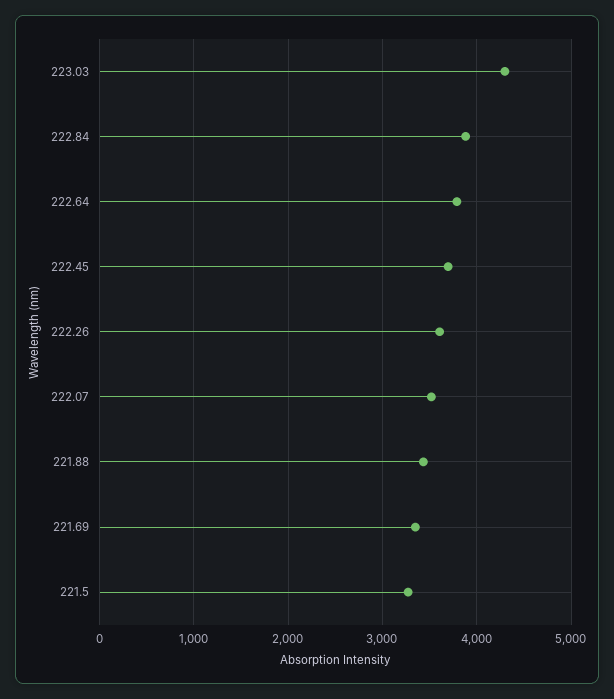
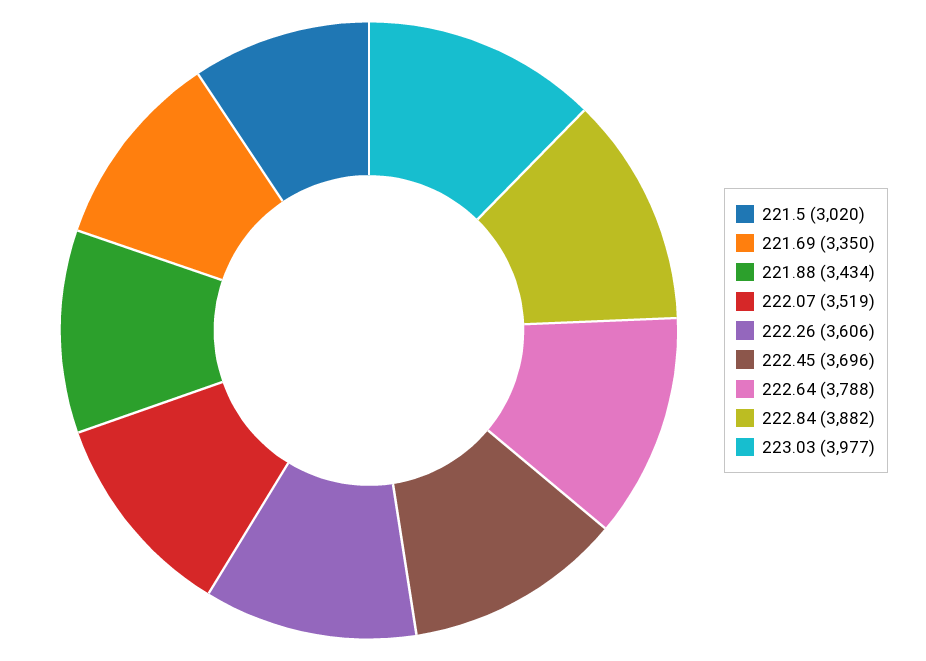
223.03: 4300 -> 3977
221.5: 3300 -> 3020

